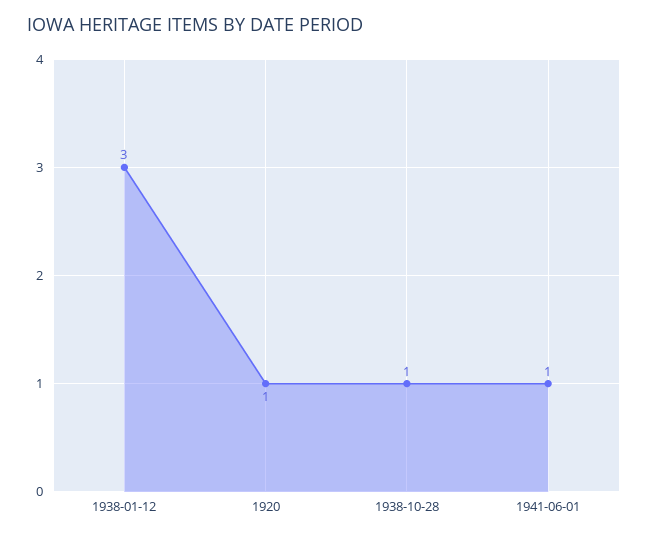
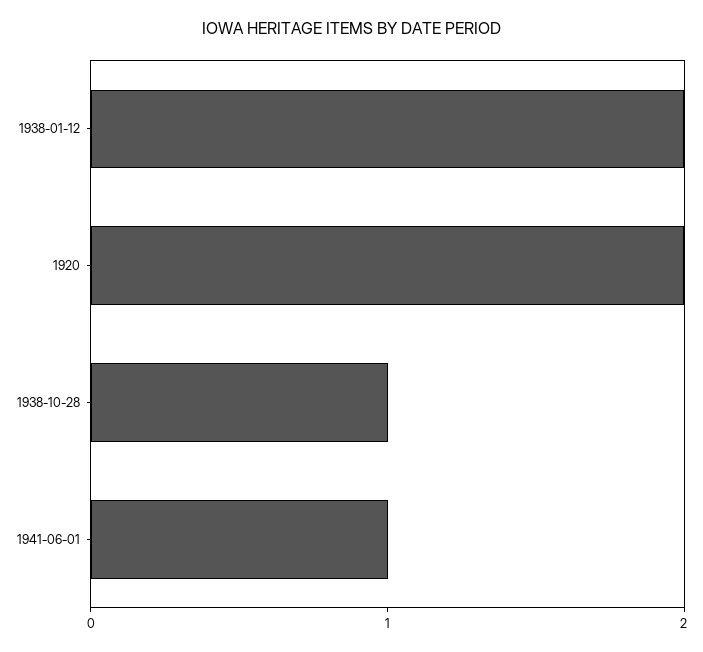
1938-01-12: 3 -> 2
1920: 1 -> 2

